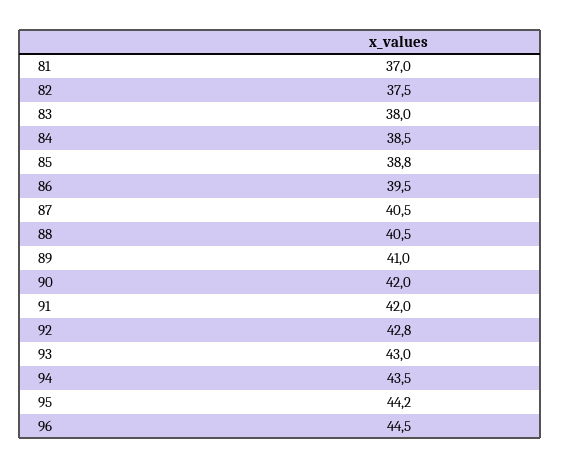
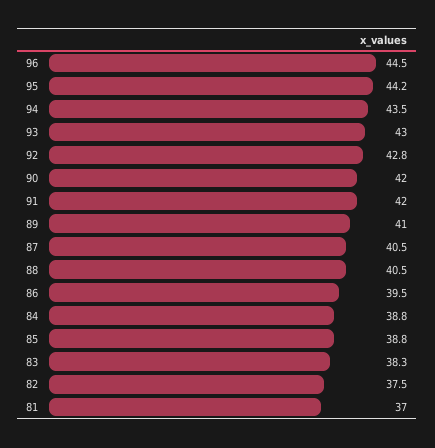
83: 38 -> 38.3
84: 38.5 -> 38.8

